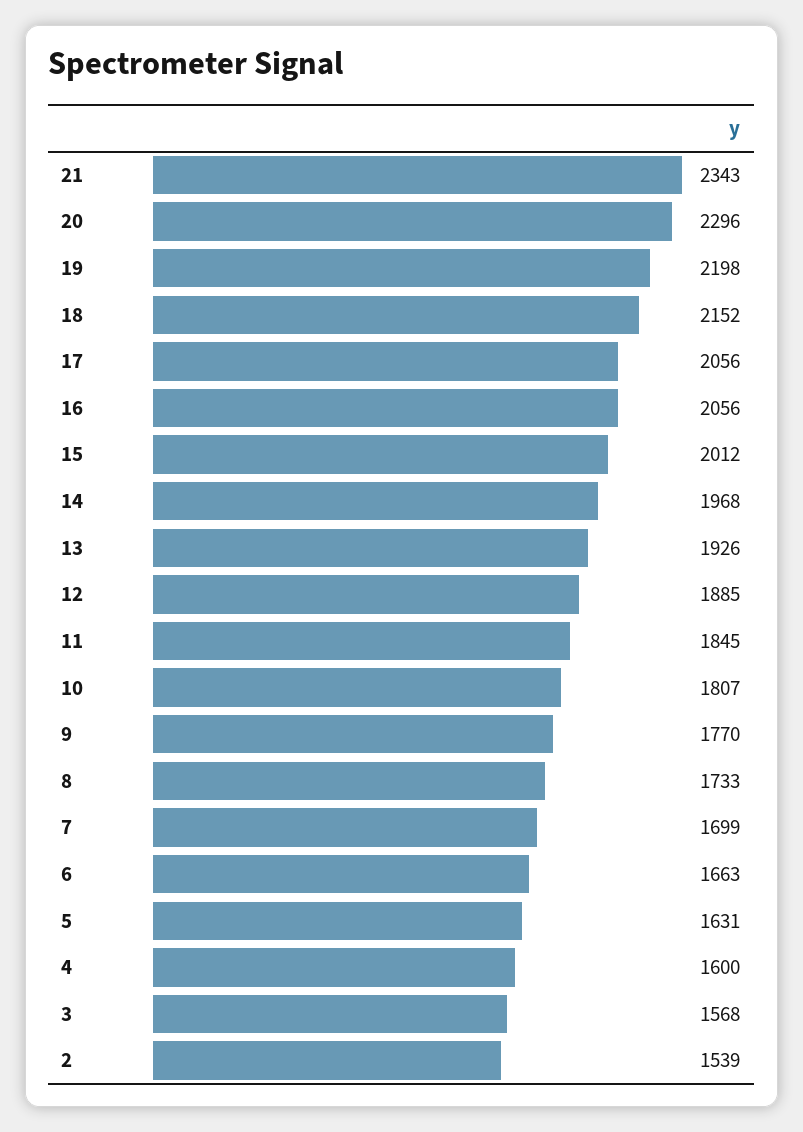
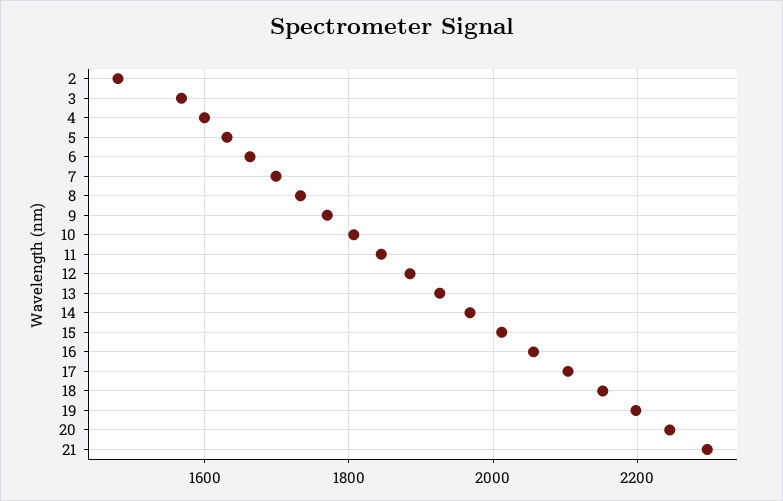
21: 2343 -> 2300
20: 2296 -> 2240
17: 2056 -> 2100
2: 1539 -> 1480

